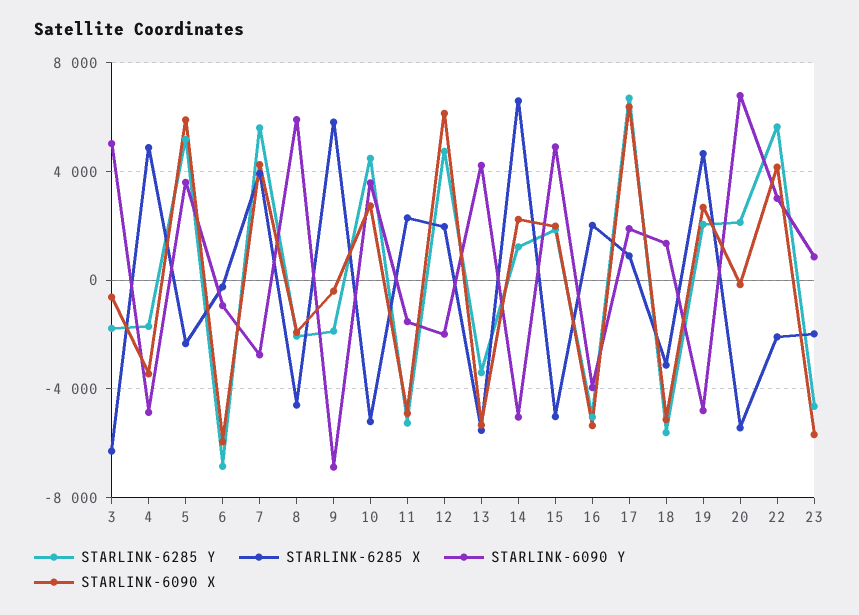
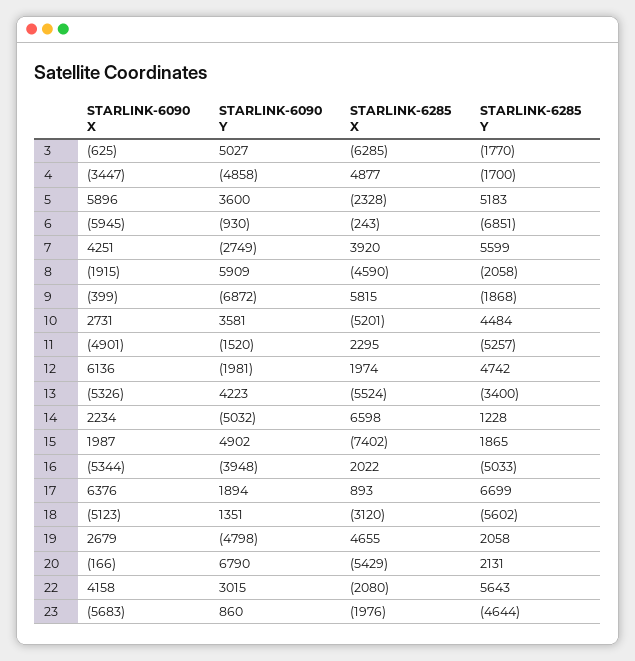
STARLINK-6285 X, 15: -5000 -> -7402

